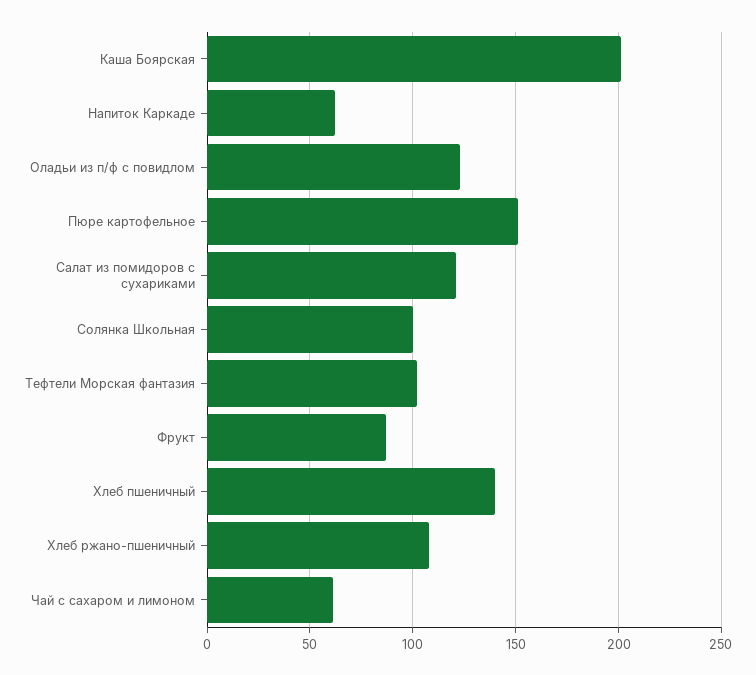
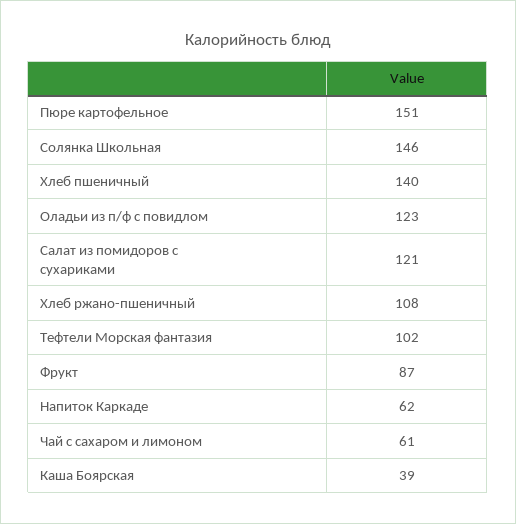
Каша Боярская: 200 -> 39
Солянка Школьная: 100 -> 146

